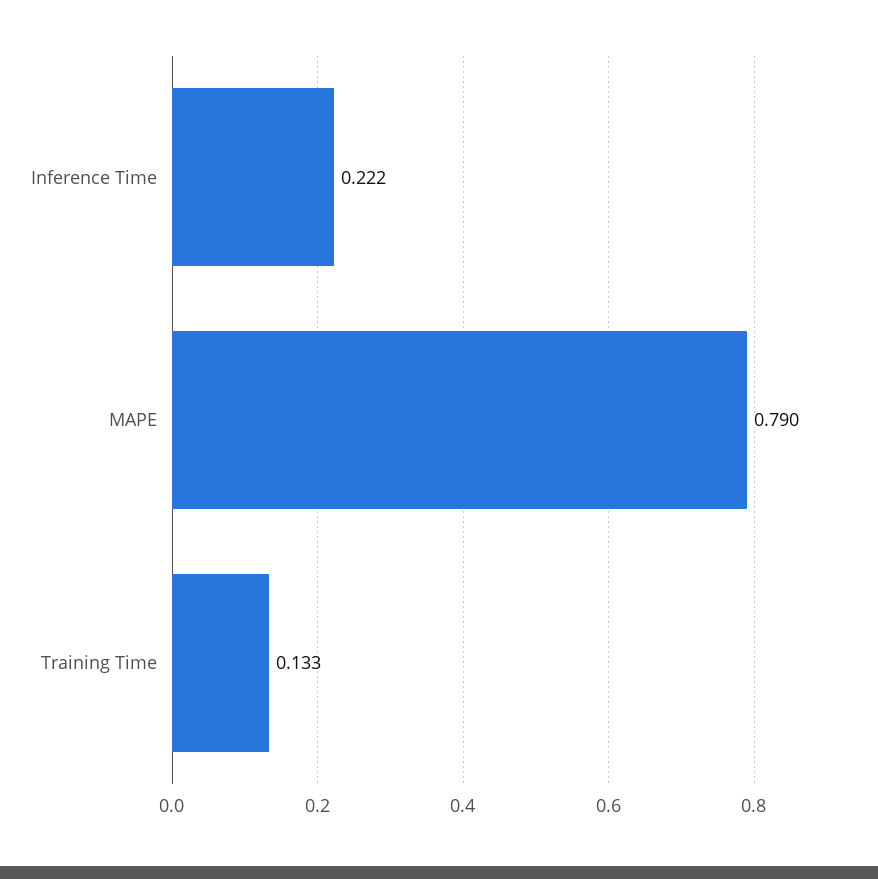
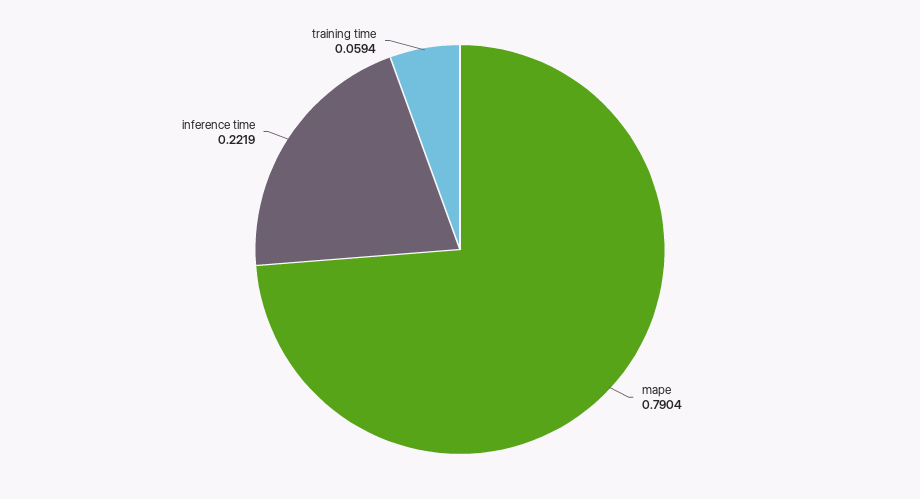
Training Time: 0.133 -> 0.0594

